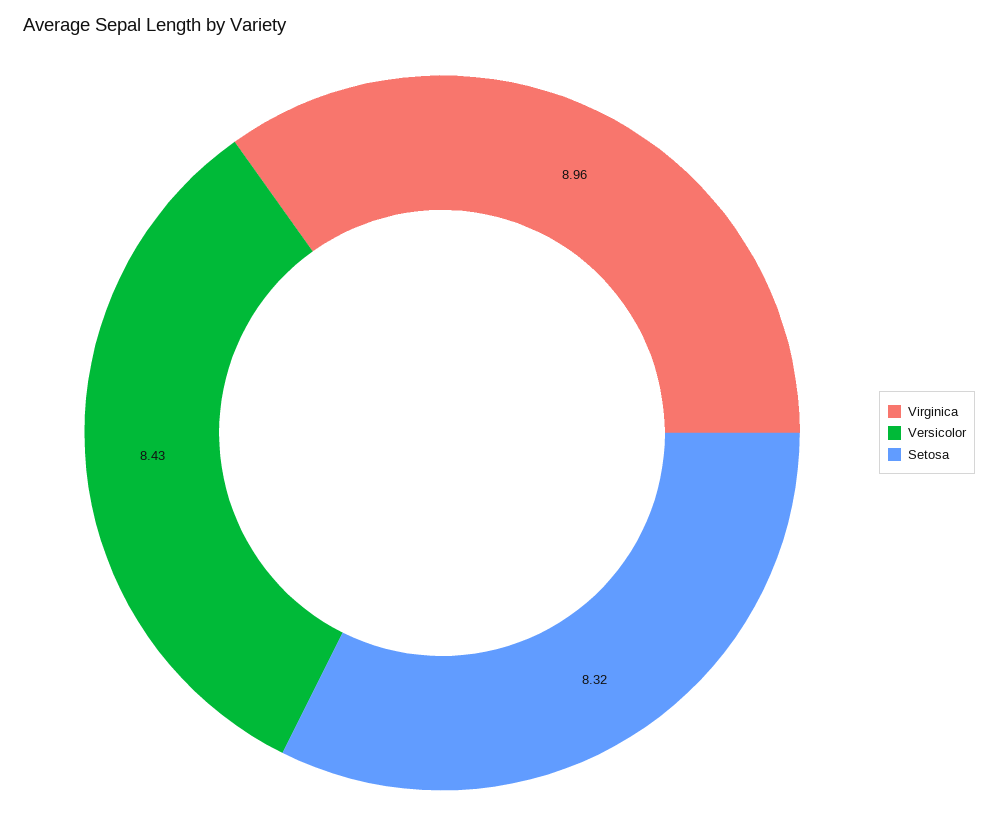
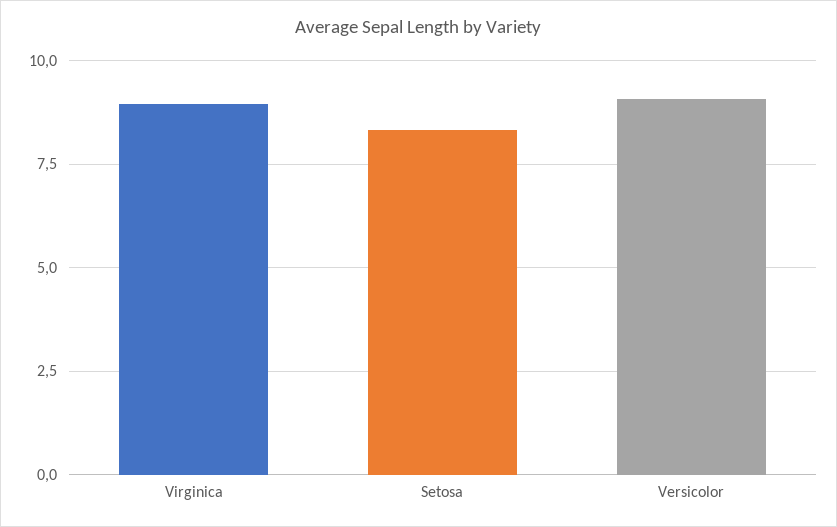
Versicolor: 8.43 -> 9

